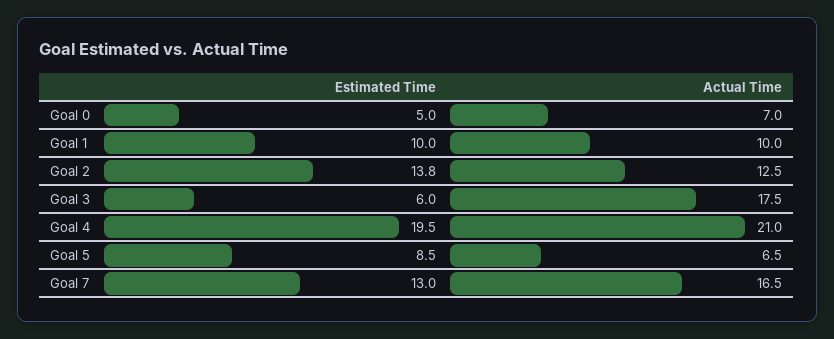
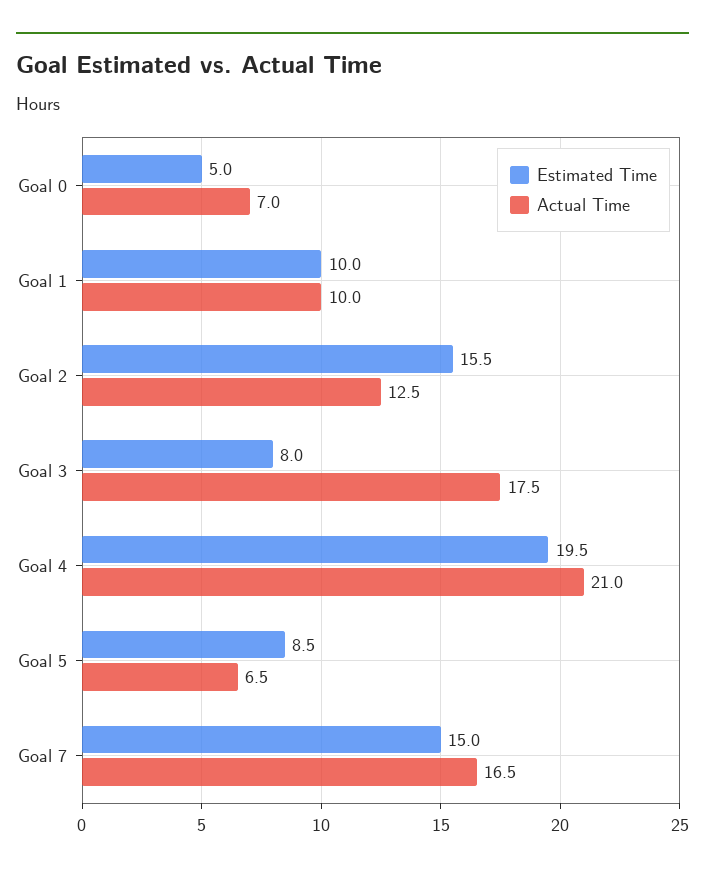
Estimated Time, Goal 2: 13.8 -> 15.5
Estimated Time, Goal 3: 6 -> 8
Estimated Time, Goal 7: 13 -> 15

